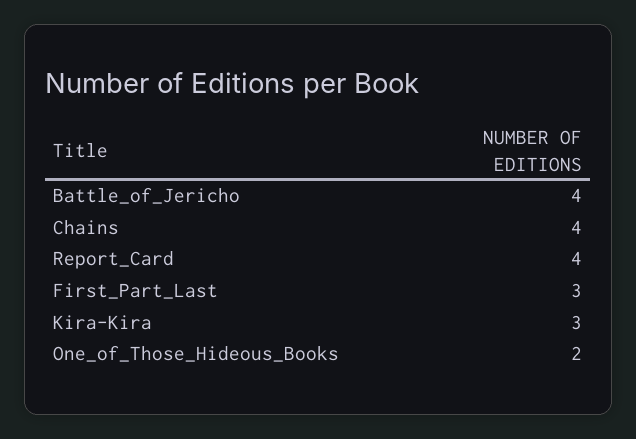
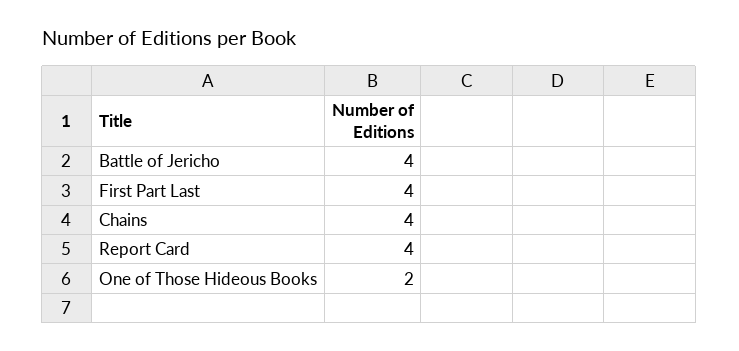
First_Part_Last: 3 -> 4
Kira-Kira: 3 -> none

